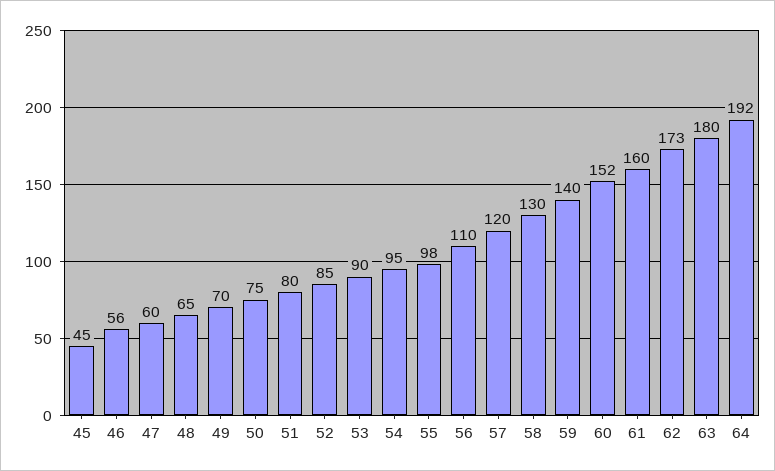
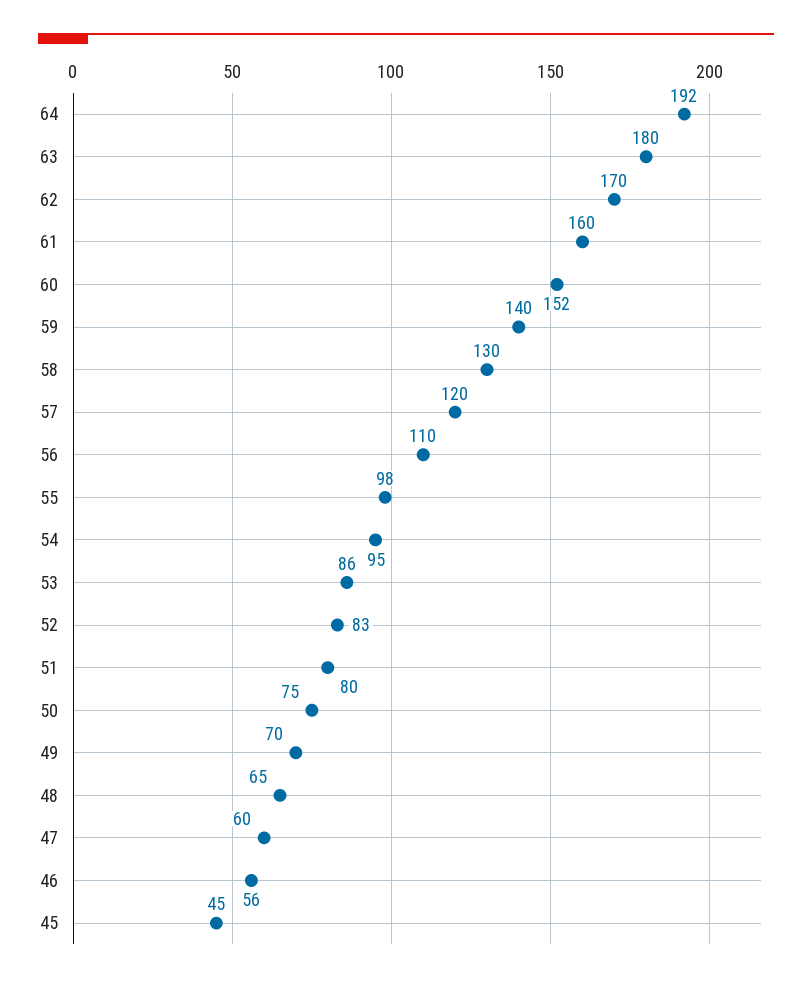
52: 85 -> 83
53: 90 -> 86
62: 173 -> 170

